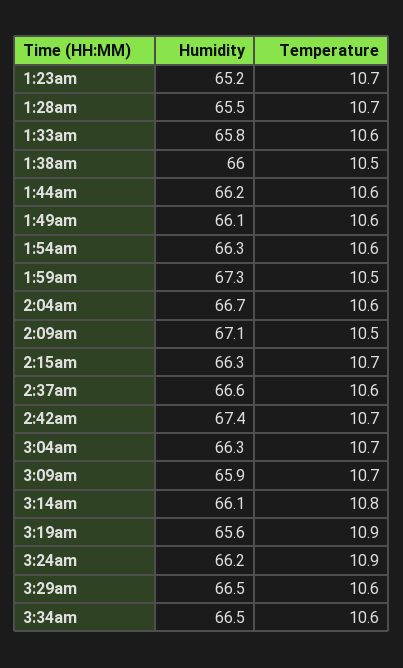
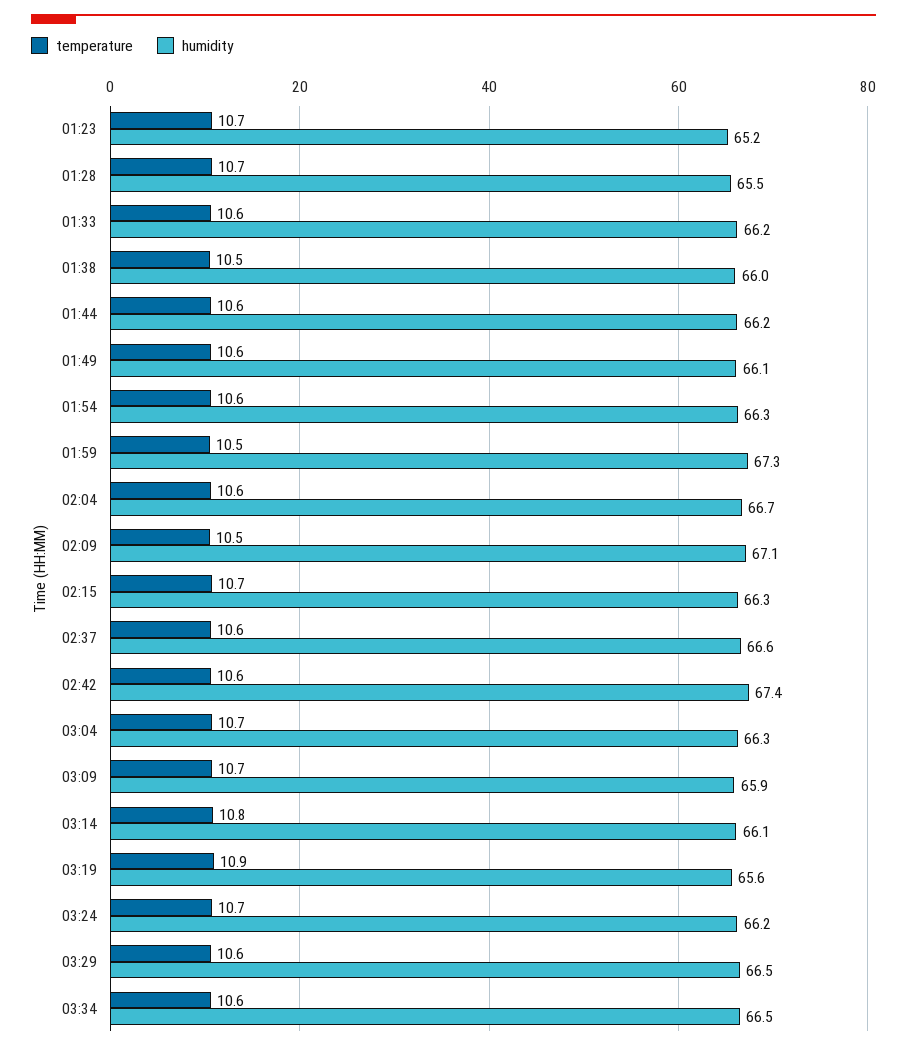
Humidity, 1:33am: 65.8 -> 66.2
Temperature, 2:42am: 10.7 -> 10.6
Temperature, 3:24am: 10.9 -> 10.7

